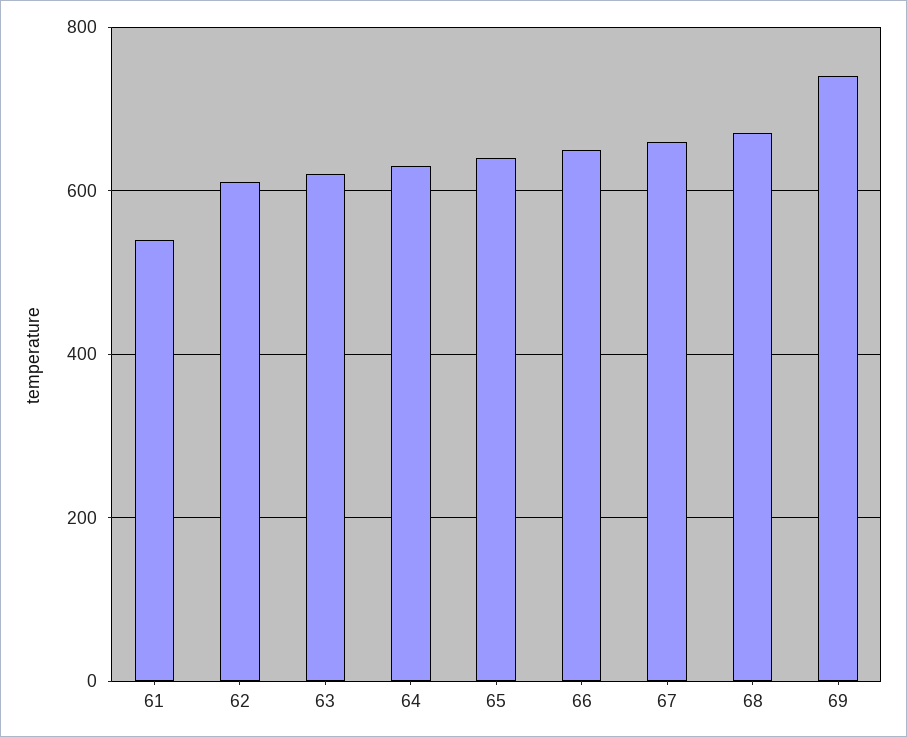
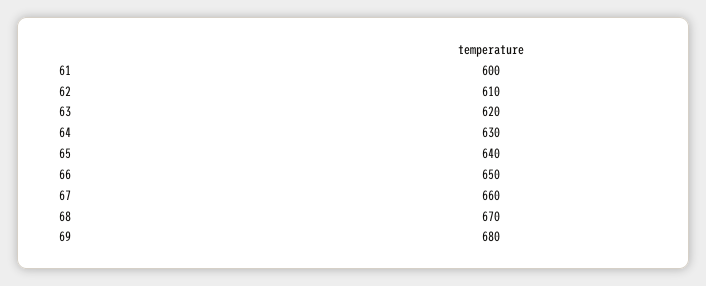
61: 540 -> 600
69: 740 -> 680

